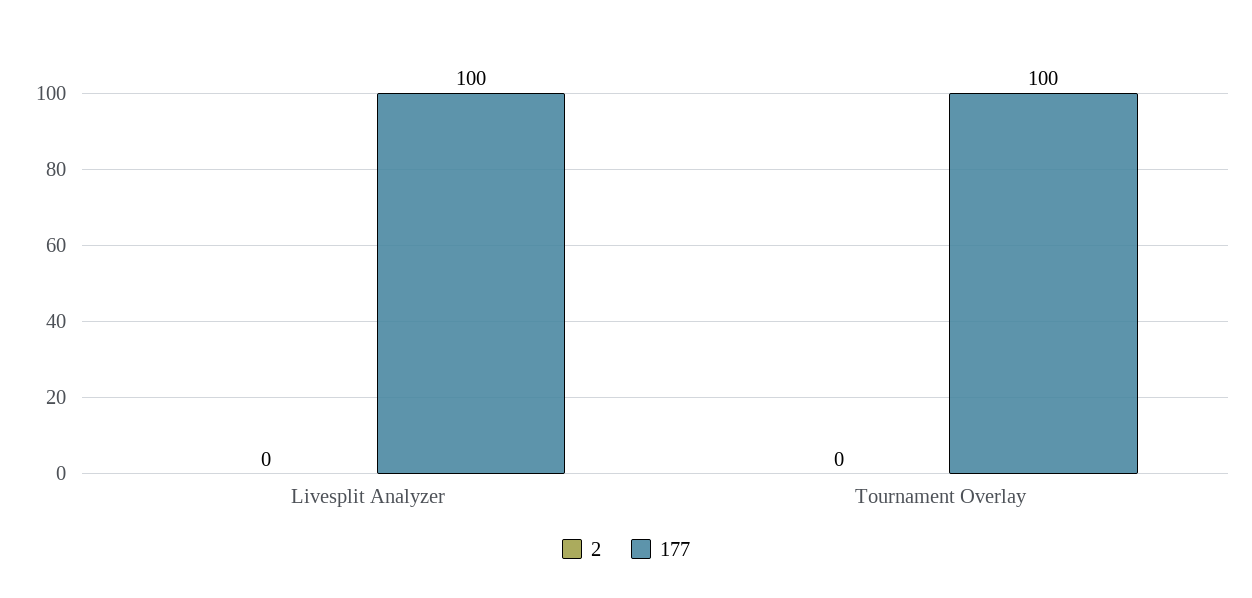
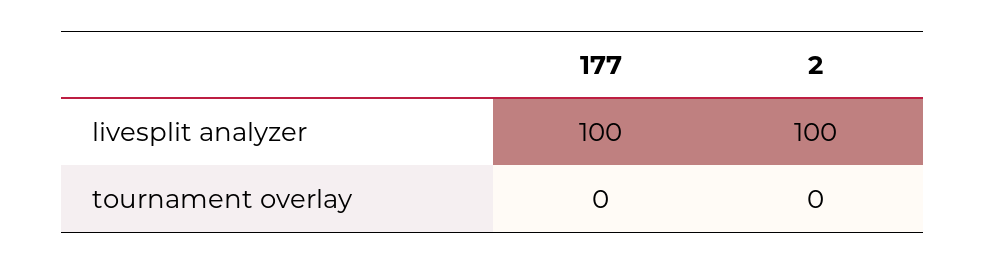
2, Livesplit Analyzer: 0 -> 100
177, Tournament Overlay: 100 -> 0

